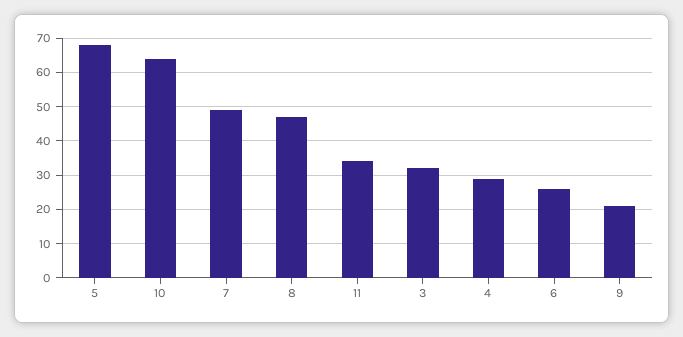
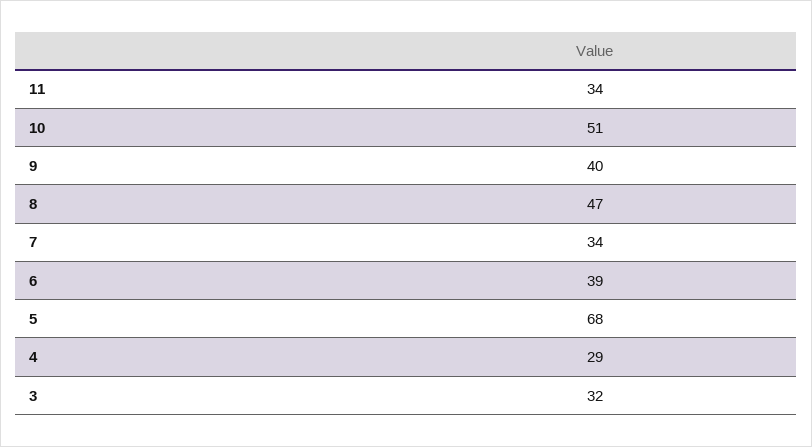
10: 65 -> 51
7: 50 -> 34
6: 25 -> 39
9: 20 -> 40

